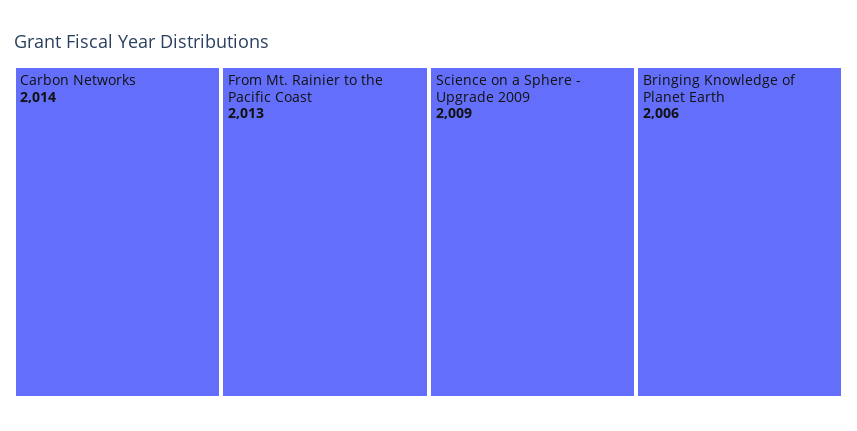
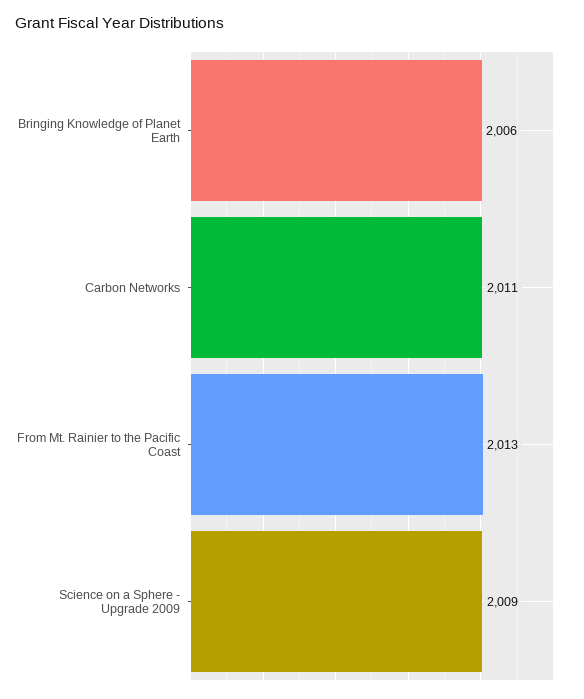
Carbon Networks: 2014 -> 2011

